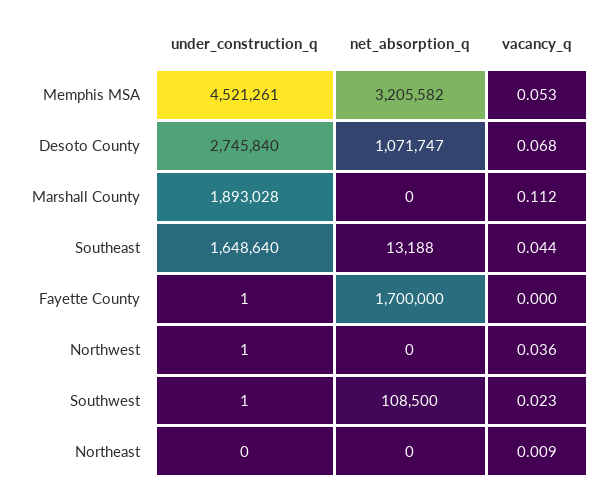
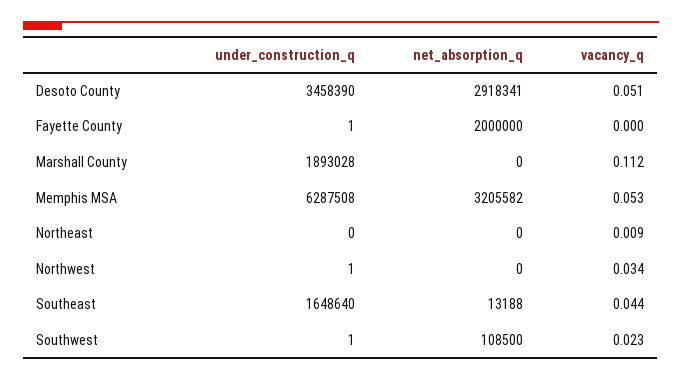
under_construction_q, Memphis MSA: 4521261 -> 6287508
under_construction_q, Desoto County: 2745840 -> 3458390
net_absorption_q, Desoto County: 1071747 -> 2918341
vacancy_q, Desoto County: 0.068 -> 0.051
net_absorption_q, Fayette County: 1700000 -> 2000000
vacancy_q, Northwest: 0.036 -> 0.034

